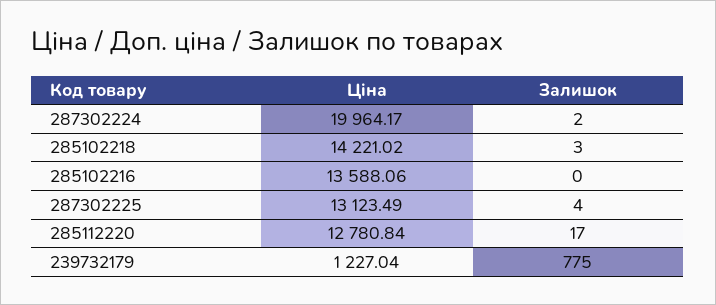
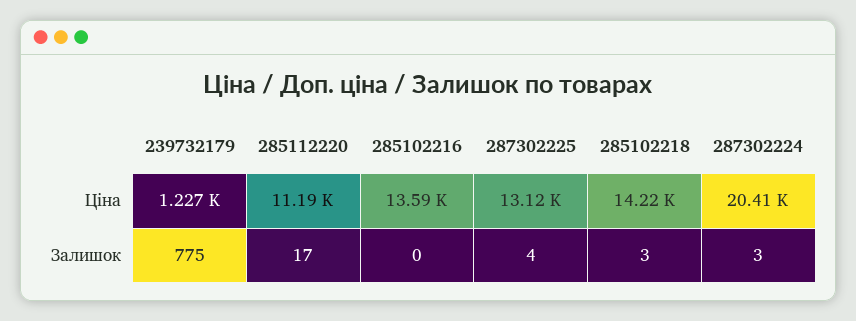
Ціна, 287302224: 19964.17 -> 20410
Залишок, 287302224: 2 -> 3
Ціна, 285112220: 12780.84 -> 11190

